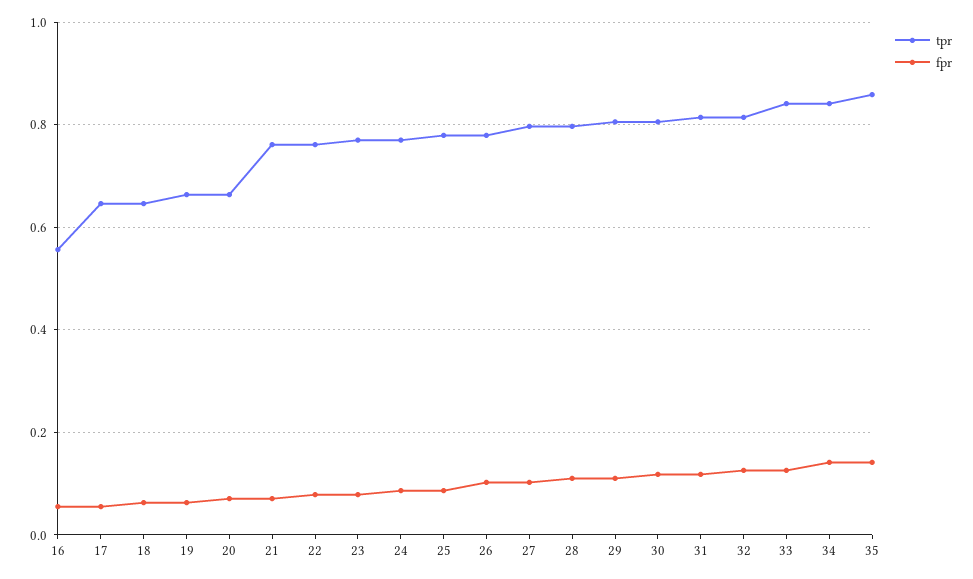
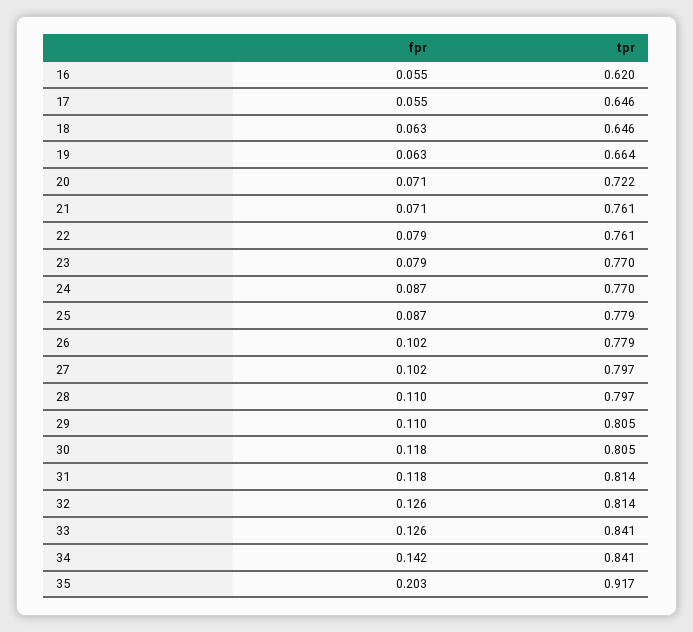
tpr, 16: 0.56 -> 0.62
tpr, 20: 0.66 -> 0.722
tpr, 35: 0.86 -> 0.917
fpr, 35: 0.14 -> 0.203

